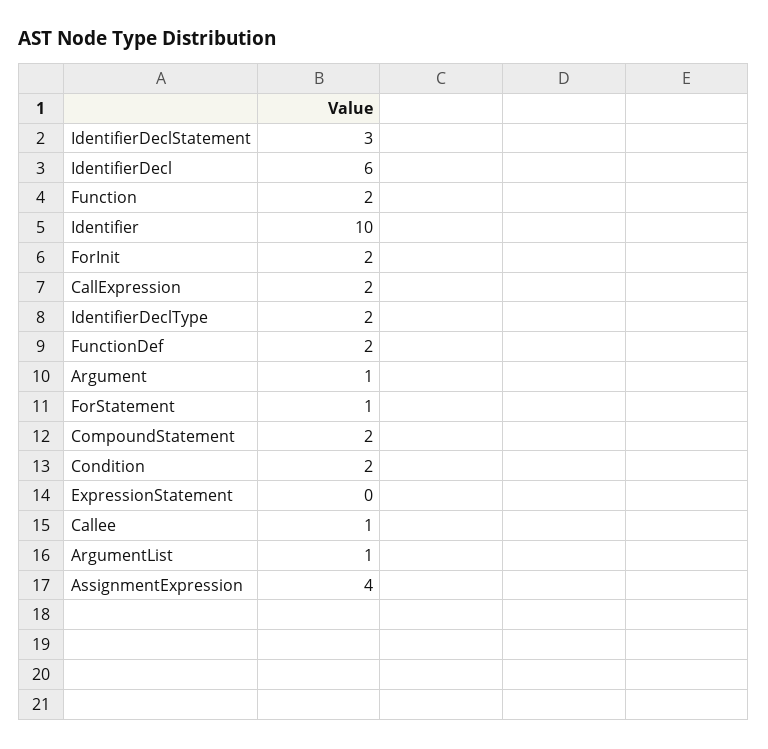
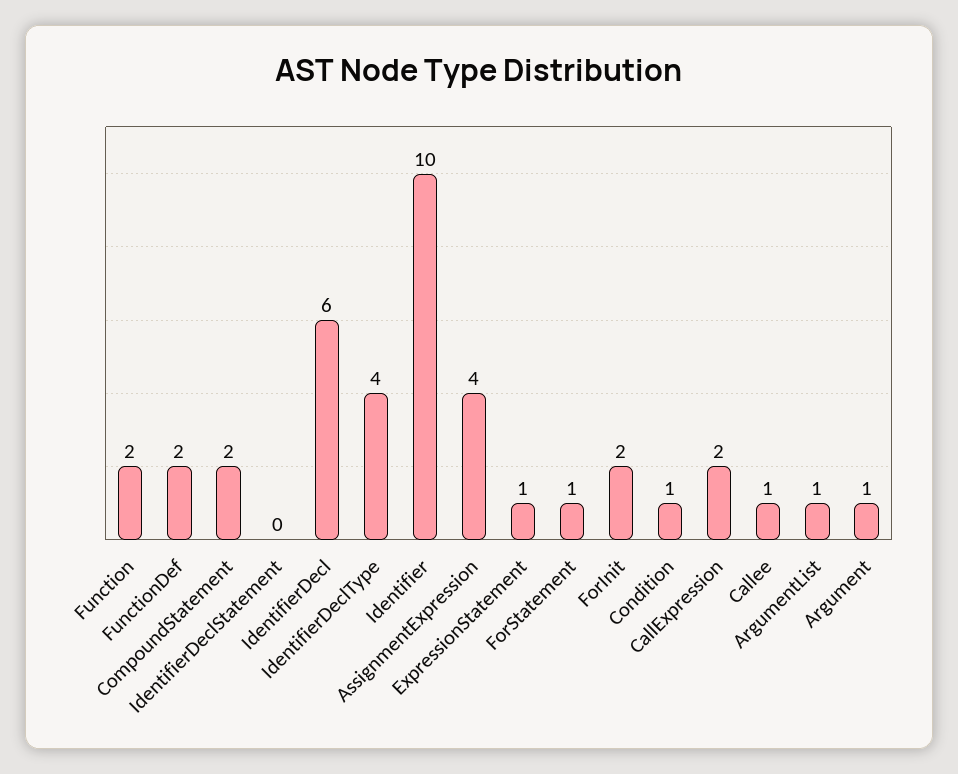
IdentifierDeclStatement: 3 -> 0
IdentifierDeclType: 2 -> 4
Condition: 2 -> 1
ExpressionStatement: 0 -> 1

